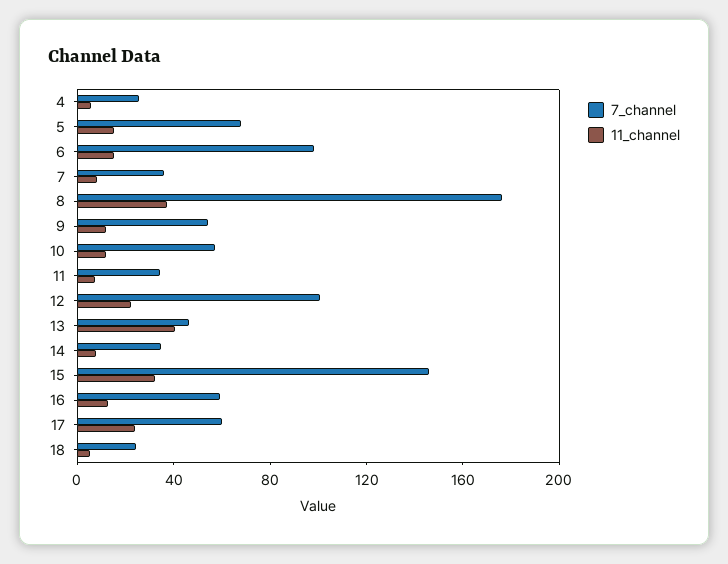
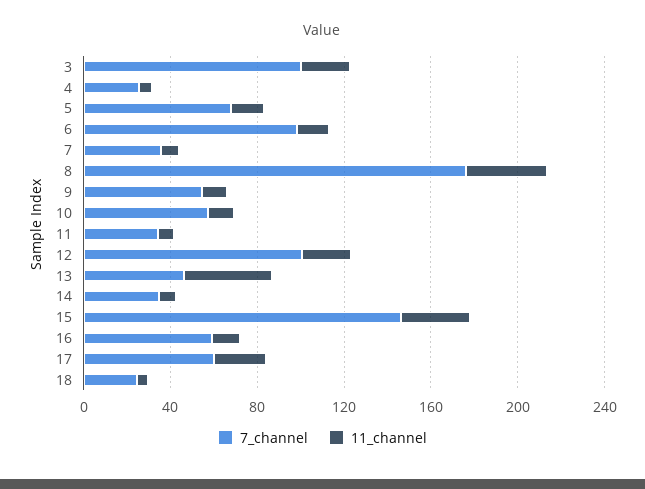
7_channel, 3: none -> 100
11_channel, 3: none -> 20

